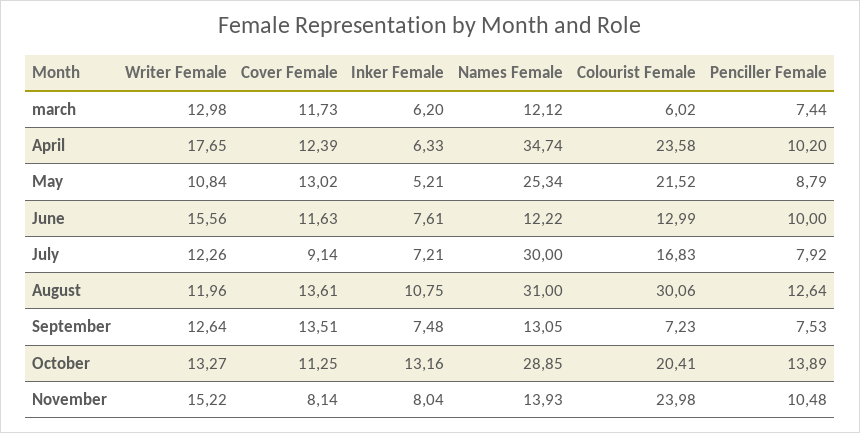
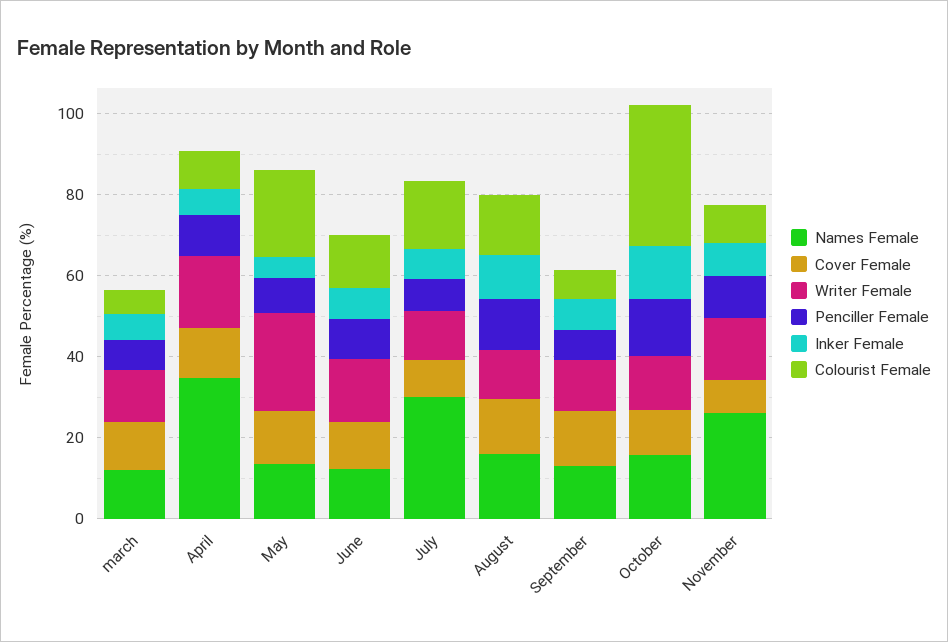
Colourist Female, April: 23.58 -> 10
Writer Female, May: 10.84 -> 25
Names Female, May: 25.34 -> 15
Names Female, August: 31 -> 15
Colourist Female, August: 30.06 -> 15
Names Female, October: 28.85 -> 15
Colourist Female, October: 20.41 -> 35
Names Female, November: 13.93 -> 25
Colourist Female, November: 23.98 -> 10

